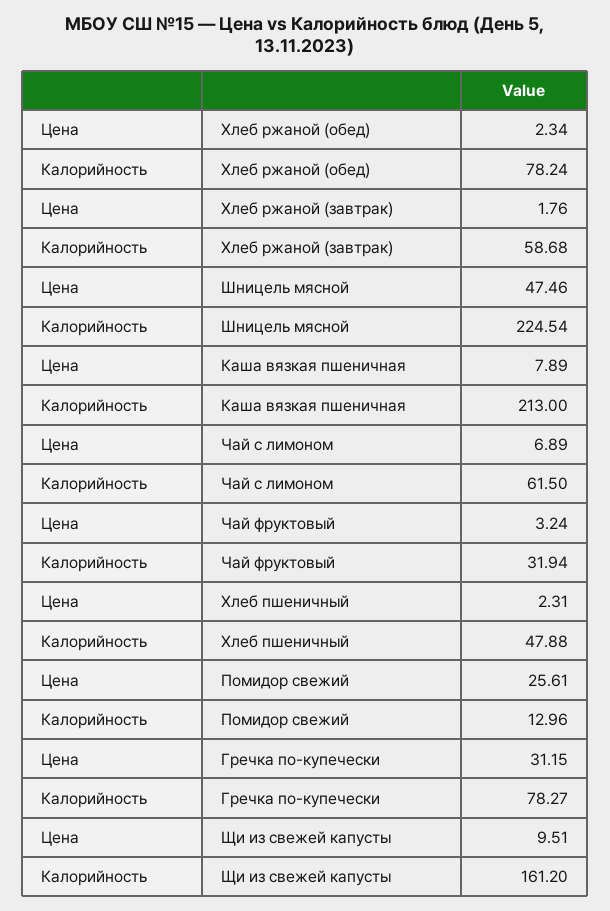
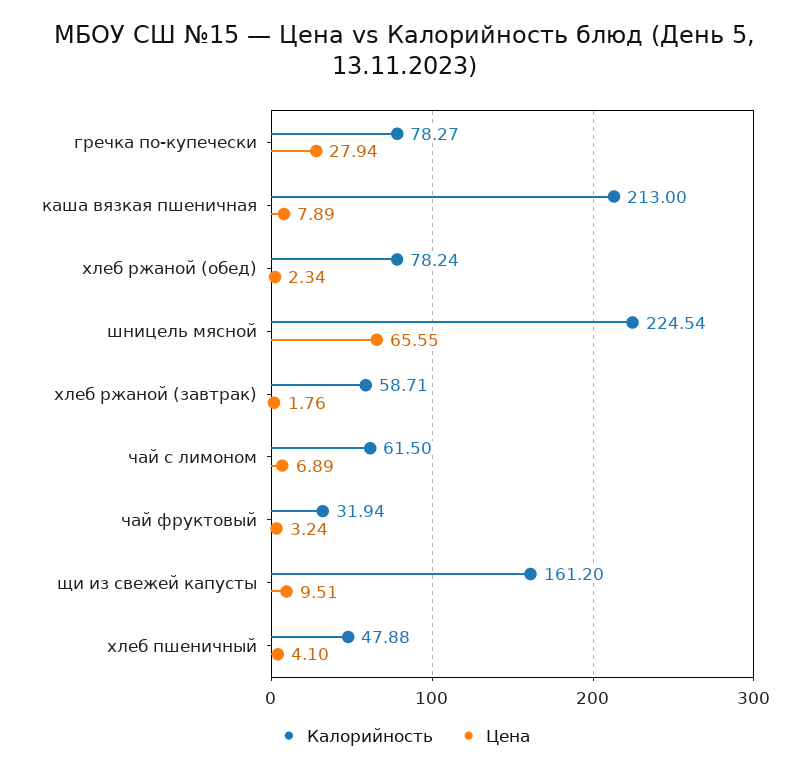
Калорийность, Хлеб ржаной (завтрак): 58.68 -> 58.71
Цена, Шницель мясной: 47.46 -> 65.55
Цена, Хлеб пшеничный: 2.31 -> 4.1
Цена, Помидор свежий: 25.61 -> none
Калорийность, Помидор свежий: 12.96 -> none
Цена, Гречка по-купечески: 31.15 -> 27.94

